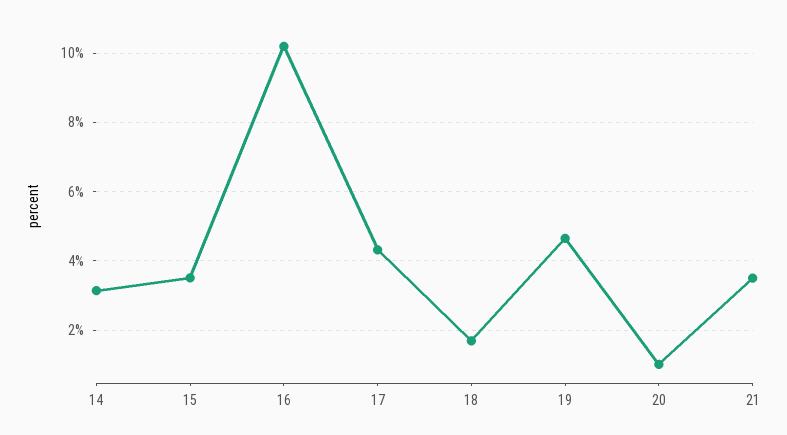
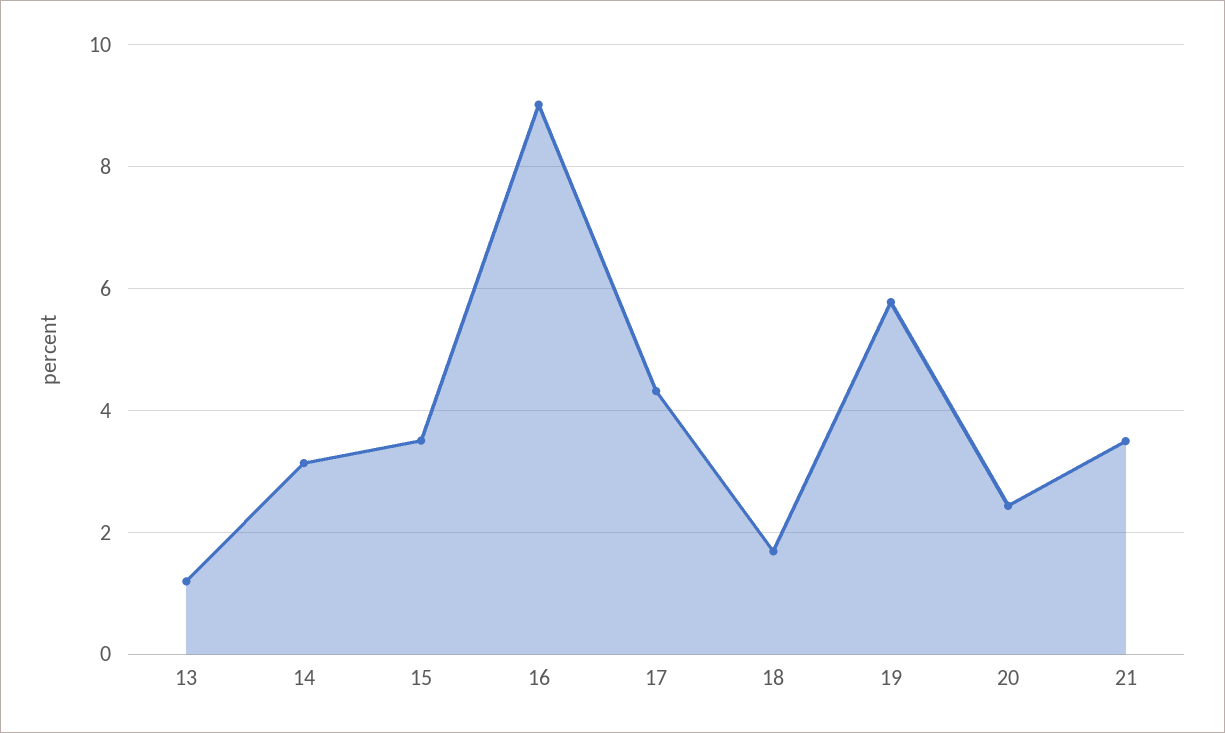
16: 10.2 -> 9
19: 4.6 -> 5.8
20: 1 -> 2.4
13: none -> 1.2

